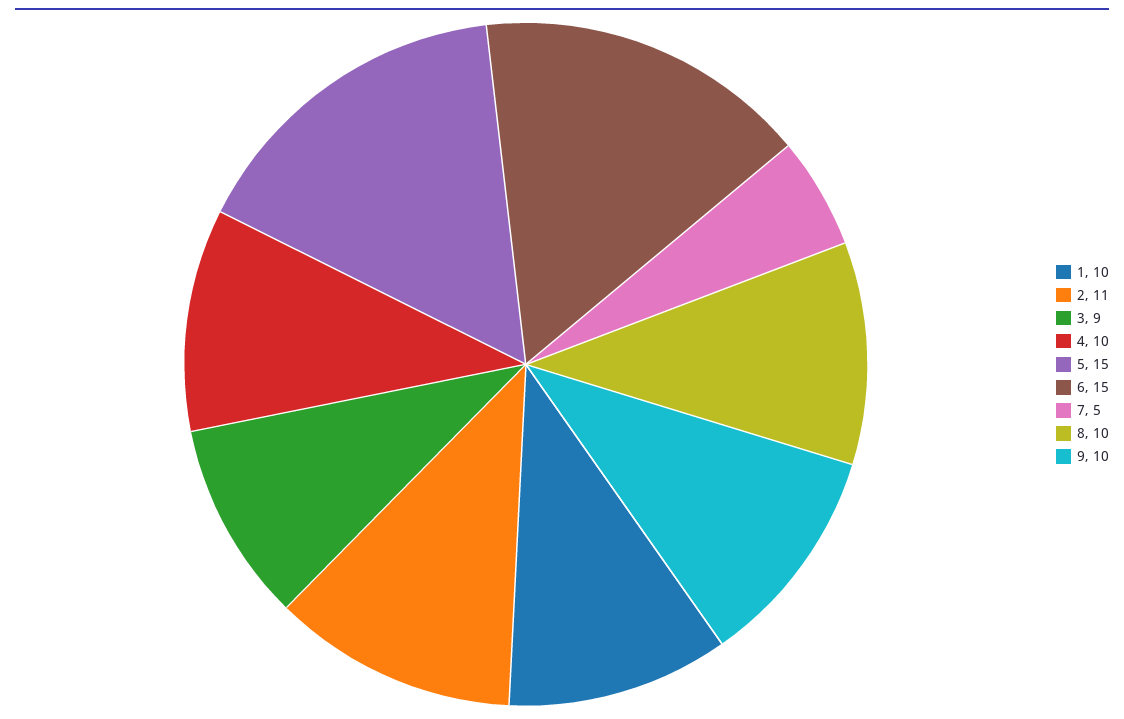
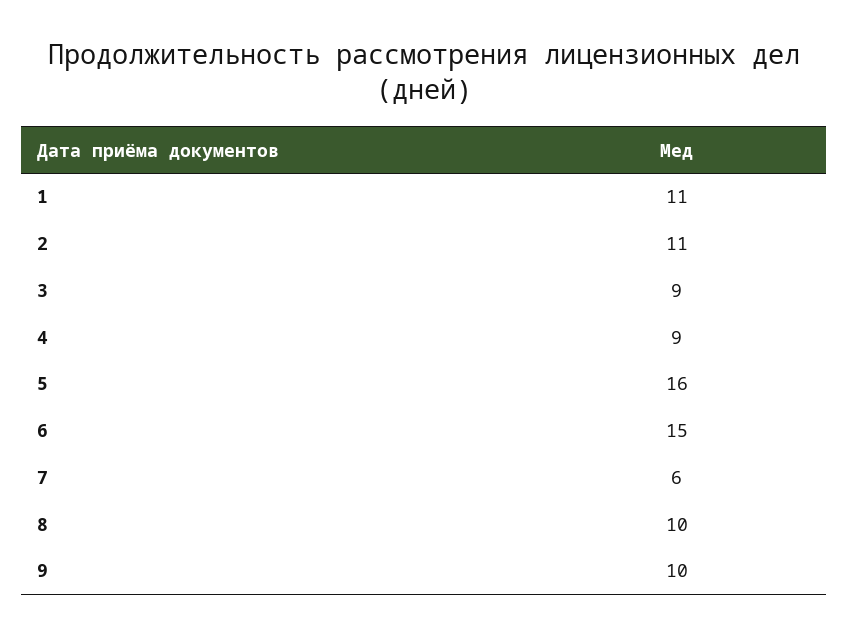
1: 10 -> 11
4: 10 -> 9
5: 15 -> 16
7: 5 -> 6

